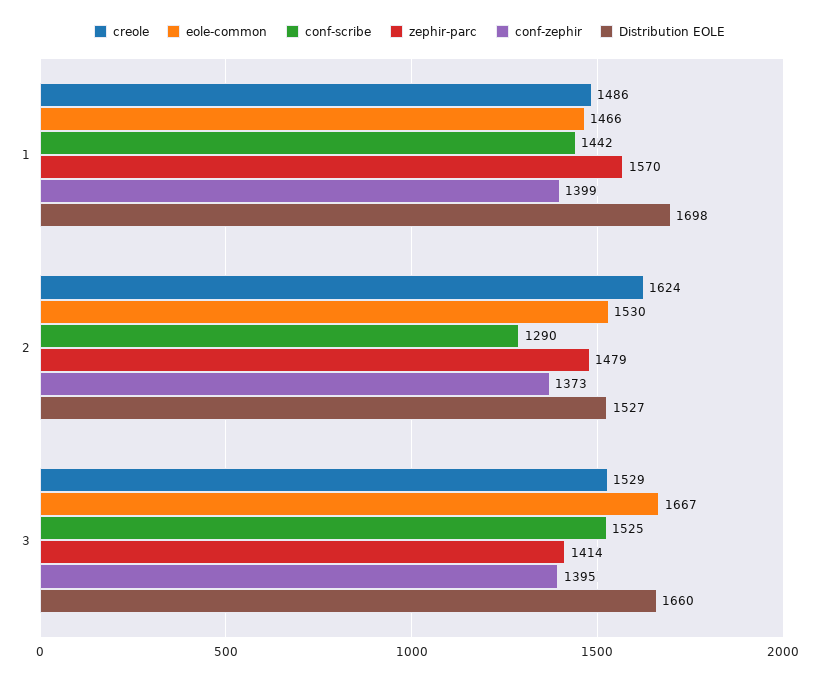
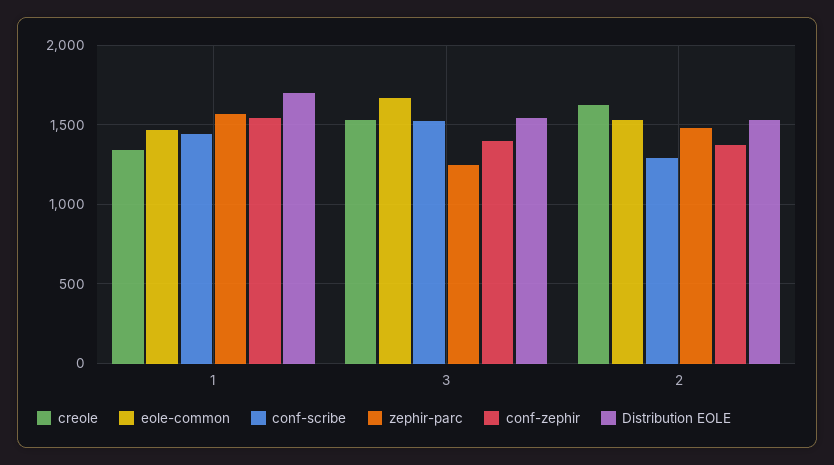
creole, 1: 1486 -> 1350
conf-zephir, 1: 1399 -> 1550
zephir-parc, 3: 1414 -> 1250
Distribution EOLE, 3: 1660 -> 1550

